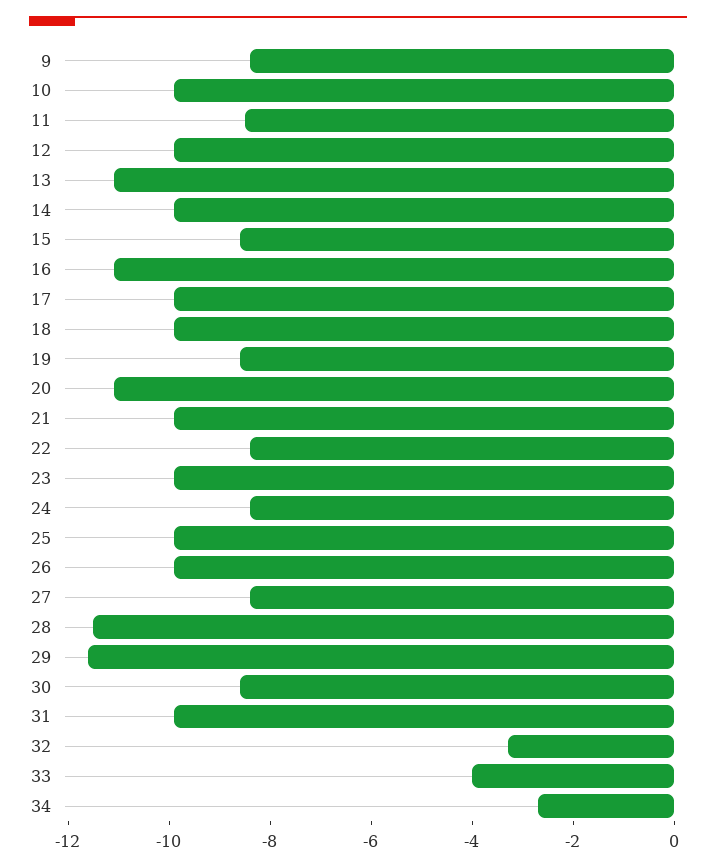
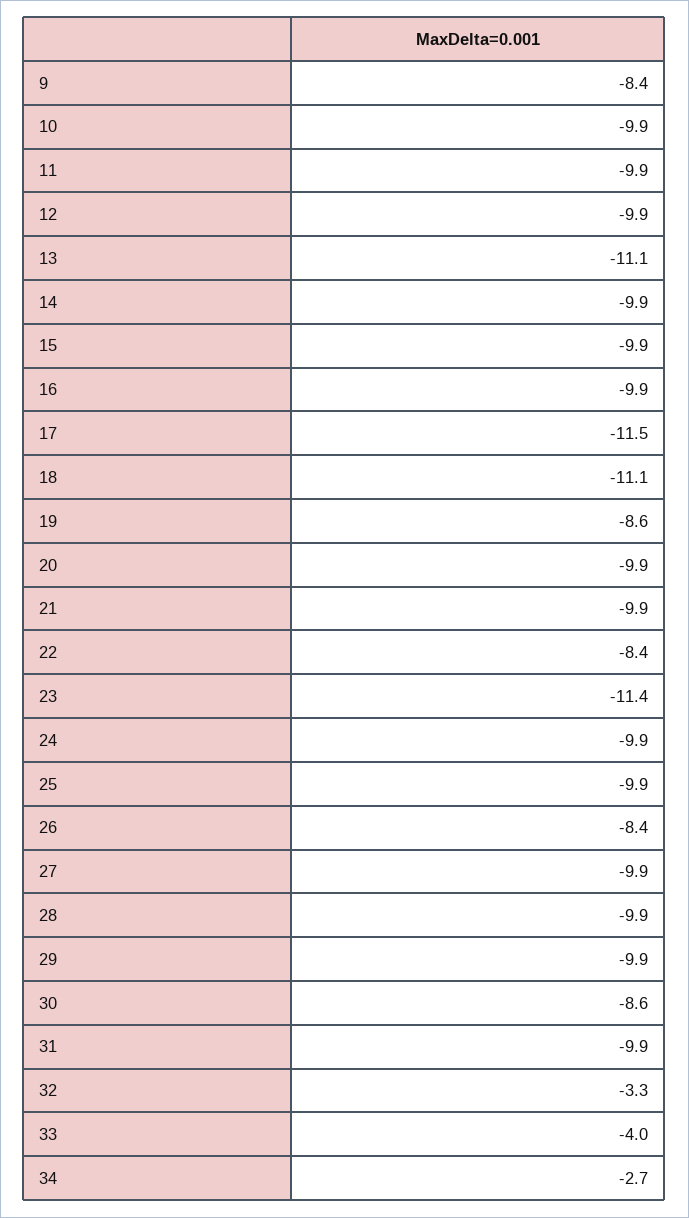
11: -8.5 -> -9.9
15: -8.5 -> -9.9
16: -11 -> -9.9
17: -10 -> -11.5
18: -10 -> -11.1
20: -11 -> -9.9
23: -10 -> -11.4
24: -8.5 -> -9.9
26: -10 -> -8.4
27: -8.5 -> -9.9
28: -11.5 -> -9.9
29: -11.5 -> -9.9

